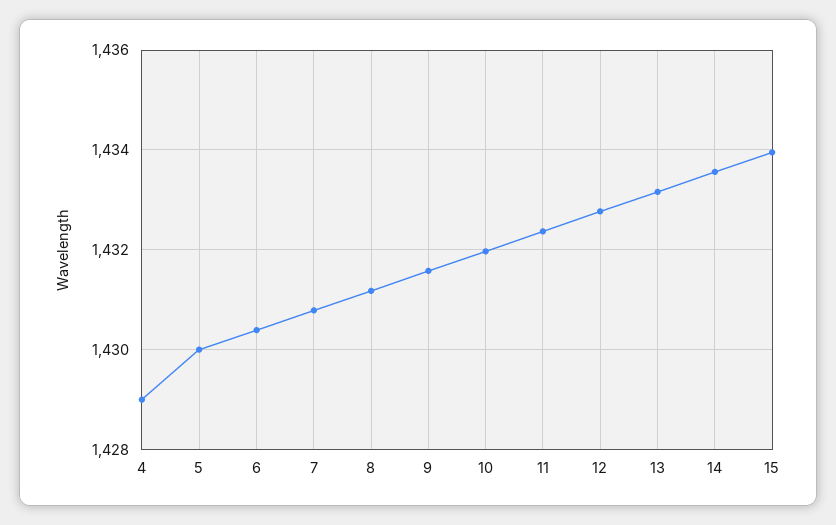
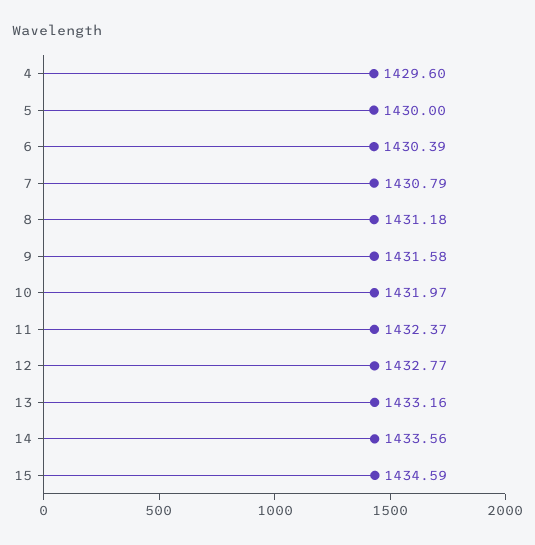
4: 1429 -> 1429.6
15: 1434 -> 1434.59

